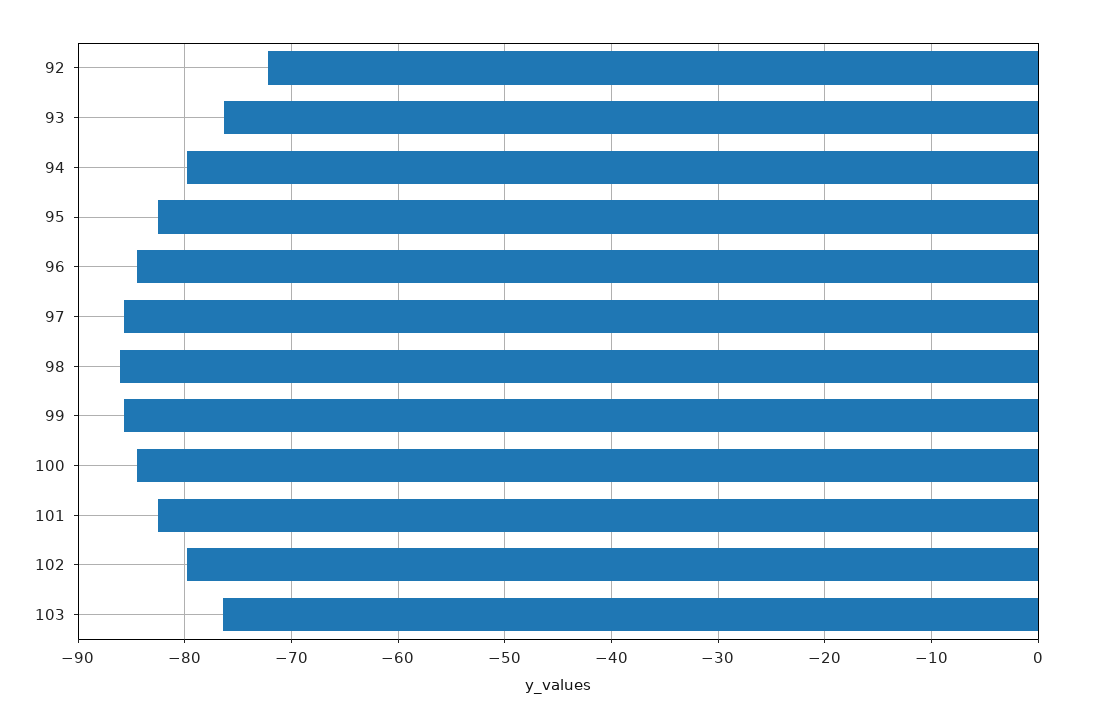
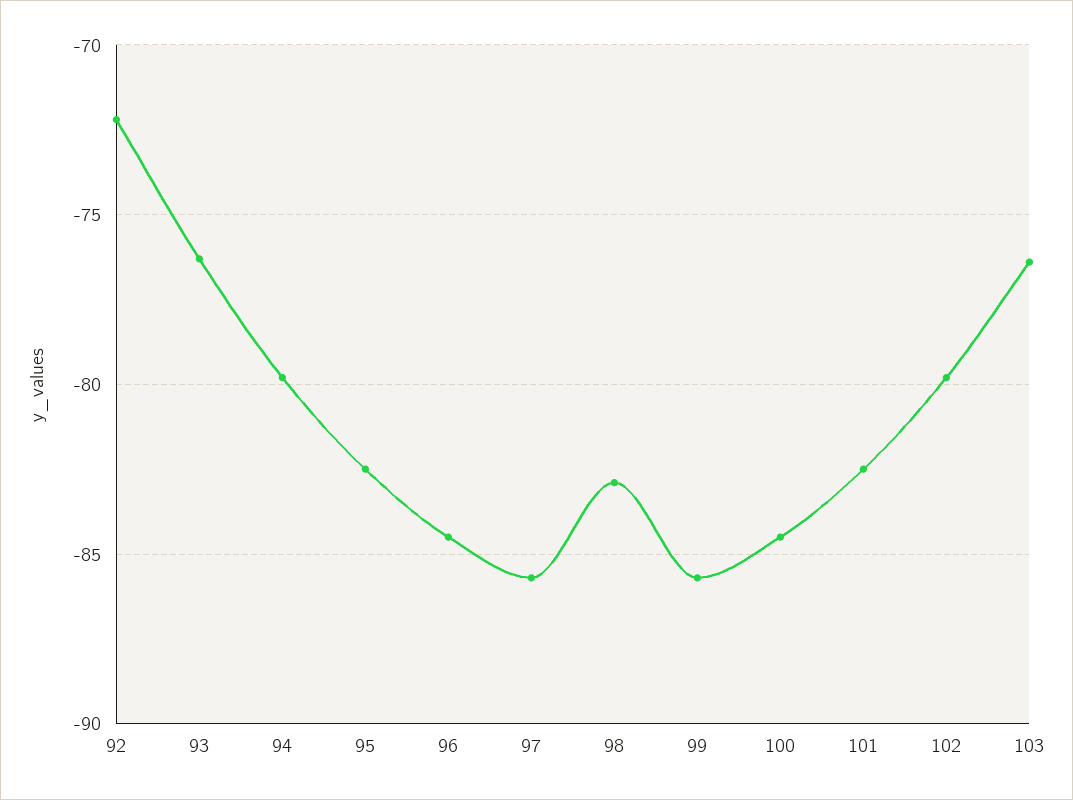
98: -86 -> -83

